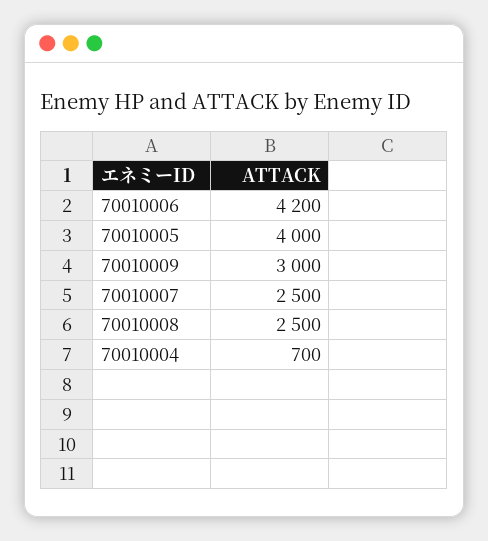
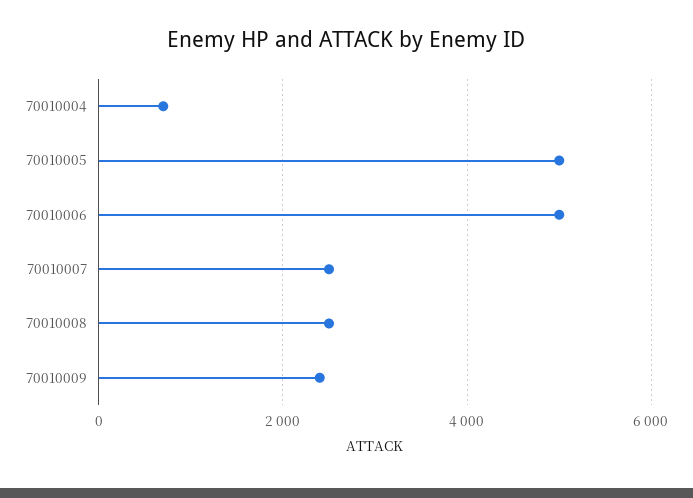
70010006: 4200 -> 5000
70010005: 4000 -> 5000
70010009: 3000 -> 2400

